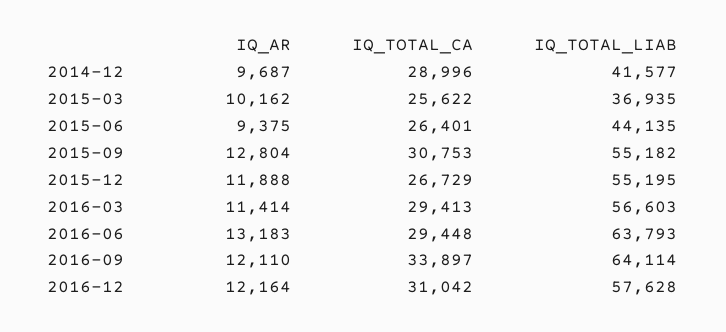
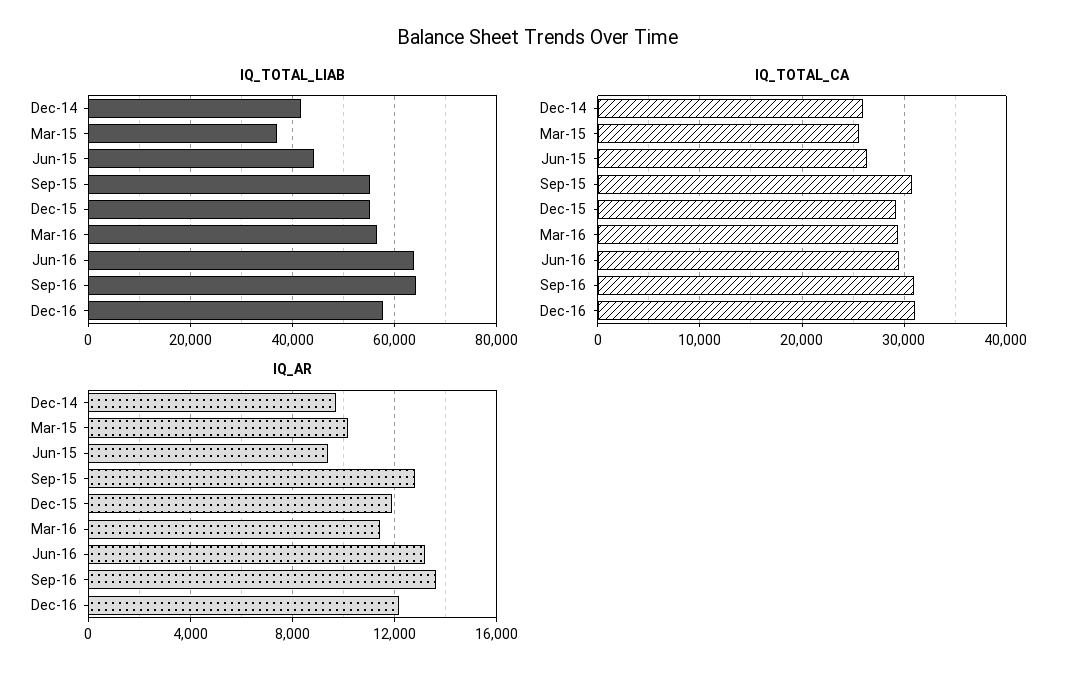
IQ_TOTAL_CA, 2014-12: 28996 -> 26000
IQ_TOTAL_CA, 2015-12: 26729 -> 29000
IQ_AR, 2016-09: 12110 -> 13500
IQ_TOTAL_CA, 2016-09: 33897 -> 31000

